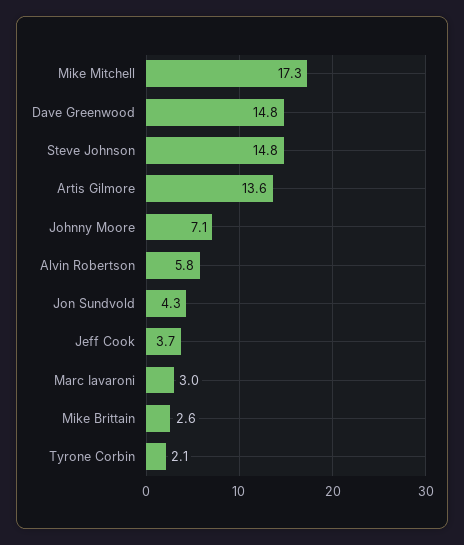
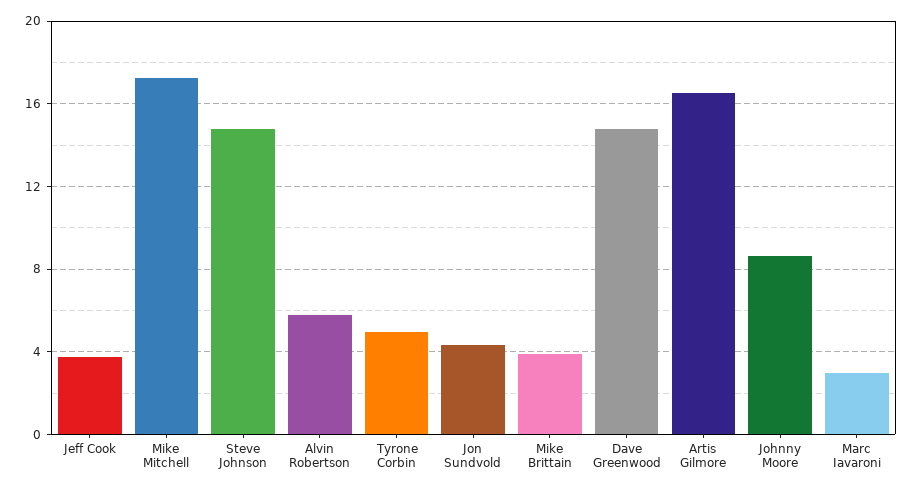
Artis Gilmore: 13.6 -> 16.5
Johnny Moore: 7.1 -> 8.5
Mike Brittain: 2.6 -> 4
Tyrone Corbin: 2.1 -> 5

